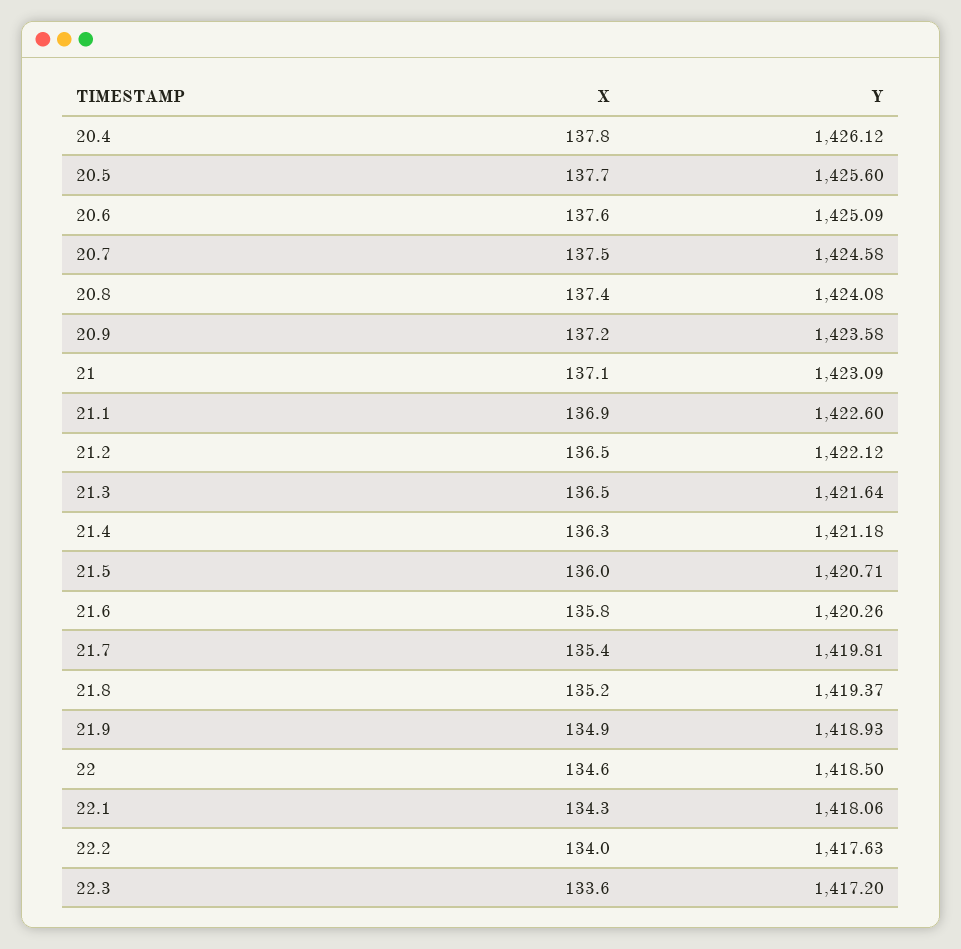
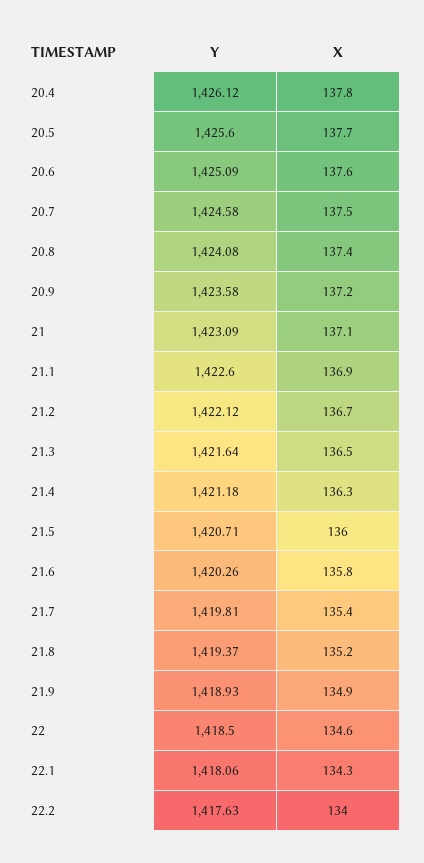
X, 21.2: 136.5 -> 136.7
X, 22.3: 133.6 -> none
Y, 22.3: 1417.2 -> none

